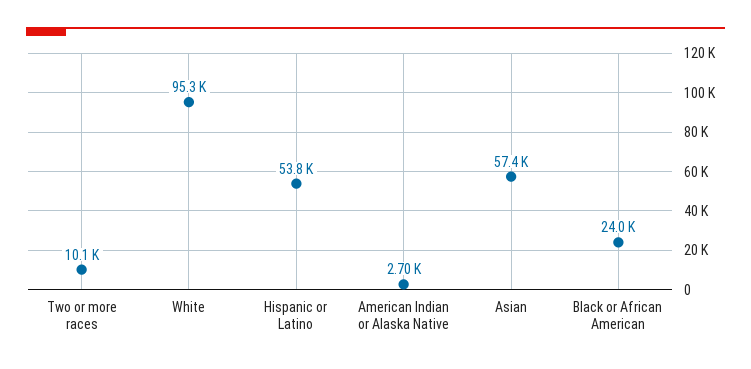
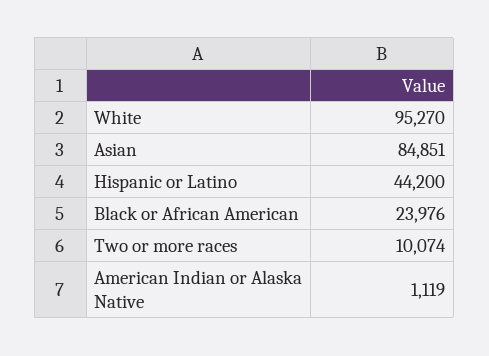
Hispanic or Latino: 53800 -> 44200
American Indian or Alaska Native: 2700 -> 1119
Asian: 57400 -> 84851

